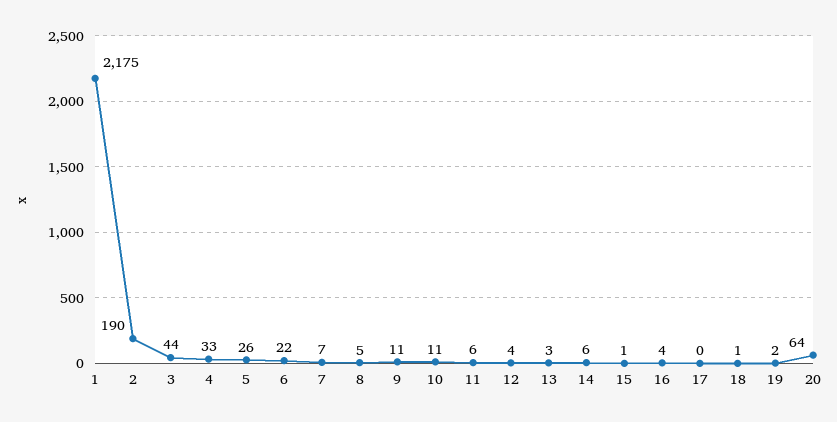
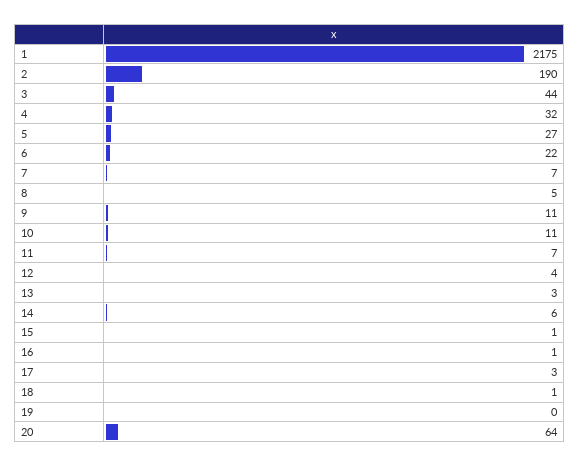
4: 33 -> 32
5: 26 -> 27
11: 6 -> 7
16: 4 -> 1
17: 0 -> 3
19: 2 -> 0

